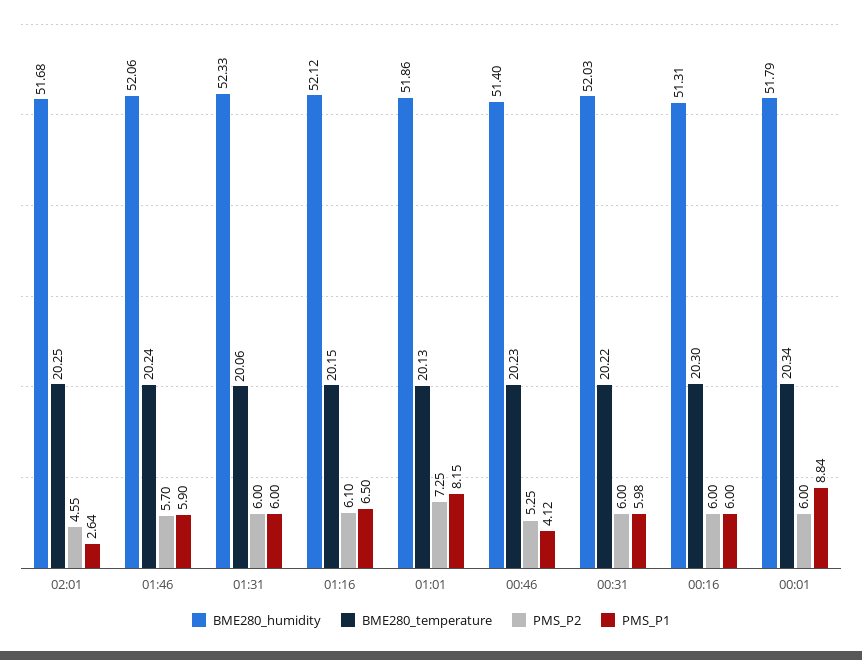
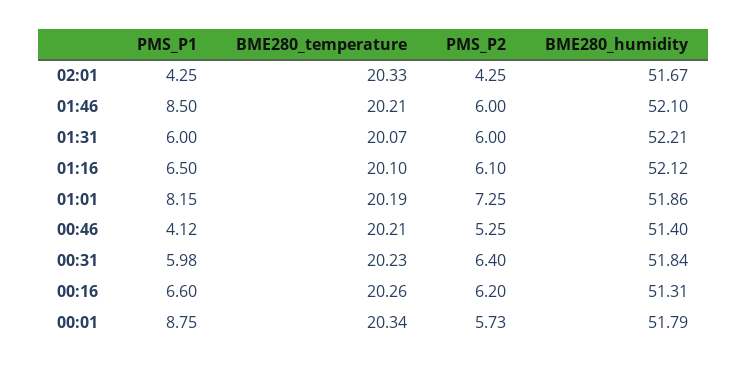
BME280_humidity, 02:01: 51.68 -> 51.67
BME280_temperature, 02:01: 20.25 -> 20.33
PMS_P2, 02:01: 4.55 -> 4.25
PMS_P1, 02:01: 2.64 -> 4.25
BME280_humidity, 01:46: 52.06 -> 52.1
BME280_temperature, 01:46: 20.24 -> 20.21
PMS_P2, 01:46: 5.7 -> 6
PMS_P1, 01:46: 5.9 -> 8.5
BME280_humidity, 01:31: 52.33 -> 52.21
BME280_temperature, 01:31: 20.06 -> 20.07
BME280_temperature, 01:16: 20.15 -> 20.1
BME280_temperature, 01:01: 20.13 -> 20.19
BME280_temperature, 00:46: 20.23 -> 20.21
BME280_humidity, 00:31: 52.03 -> 51.84
BME280_temperature, 00:31: 20.22 -> 20.23
PMS_P2, 00:31: 6 -> 6.4
BME280_temperature, 00:16: 20.3 -> 20.26
PMS_P2, 00:16: 6 -> 6.2
PMS_P1, 00:16: 6 -> 6.6
PMS_P2, 00:01: 6 -> 5.73
PMS_P1, 00:01: 8.84 -> 8.75

